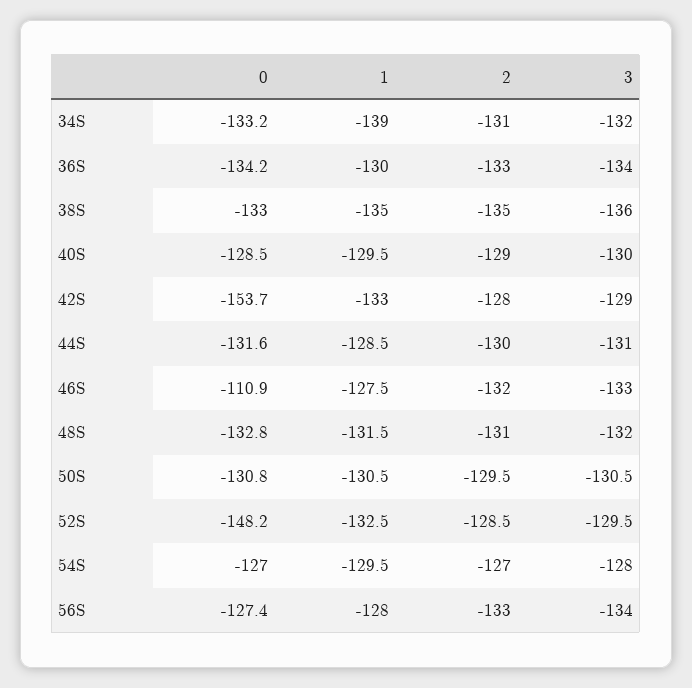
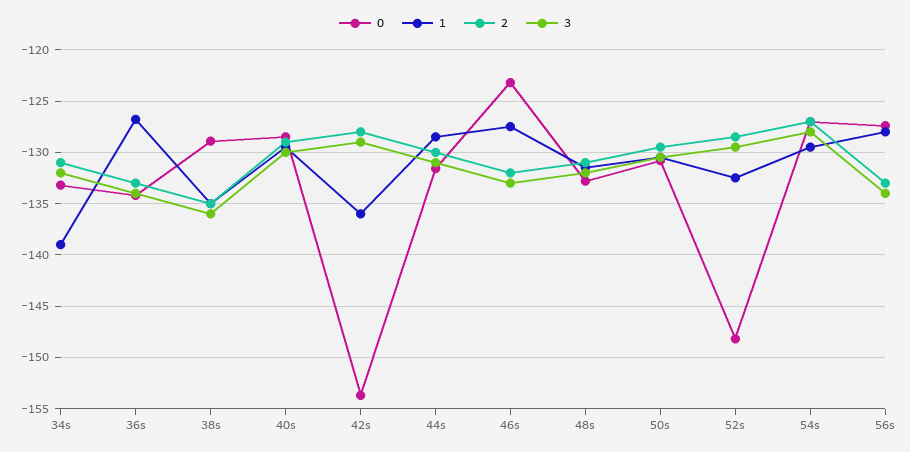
1, 36S: -130 -> -127
0, 38S: -133 -> -129
1, 42S: -133 -> -136
0, 46S: -110.9 -> -123

